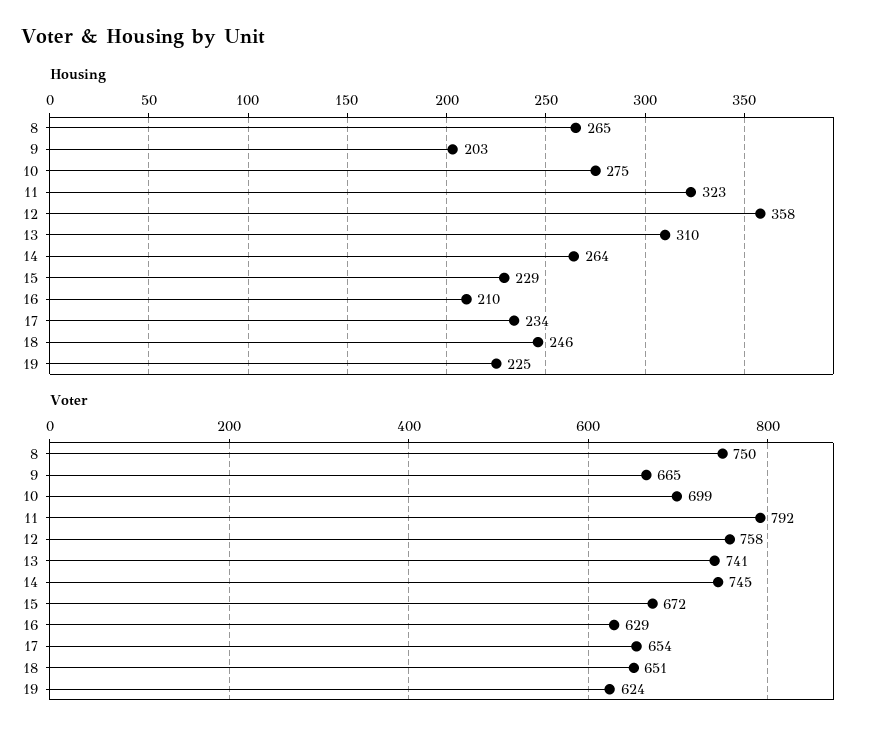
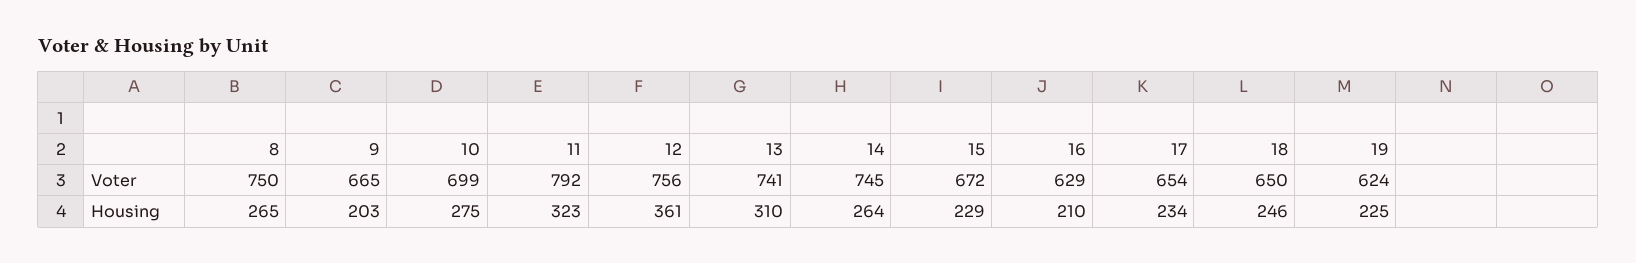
Housing, 12: 358 -> 361
Voter, 12: 758 -> 756
Voter, 18: 651 -> 650

